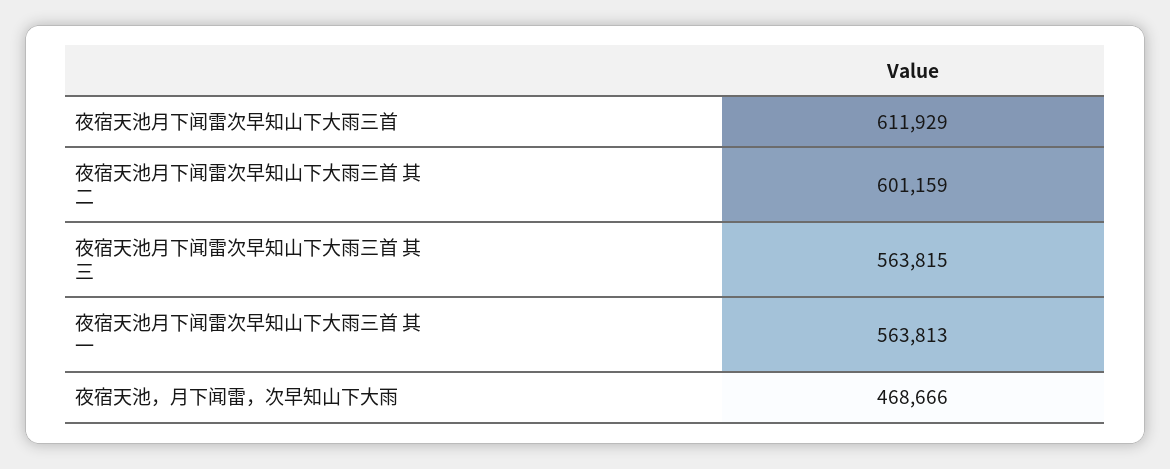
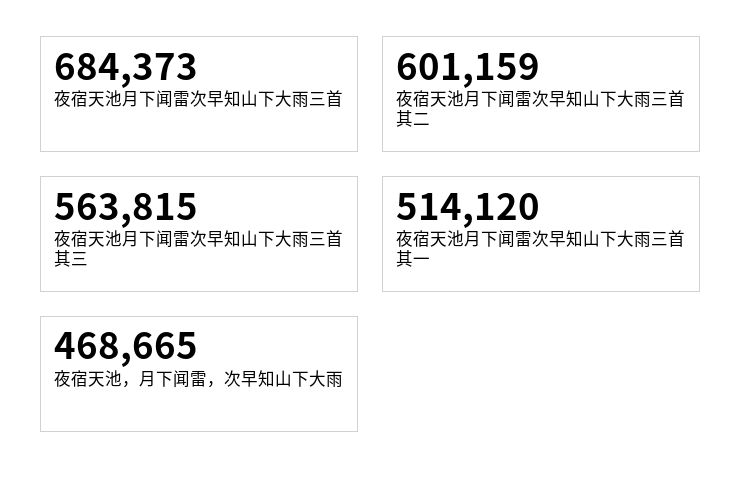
夜宿天池月下闻雷次早知山下大雨三首: 611929 -> 684373
夜宿天池月下闻雷次早知山下大雨三首 其一: 563813 -> 514120
夜宿天池，月下闻雷，次早知山下大雨: 468666 -> 468665

